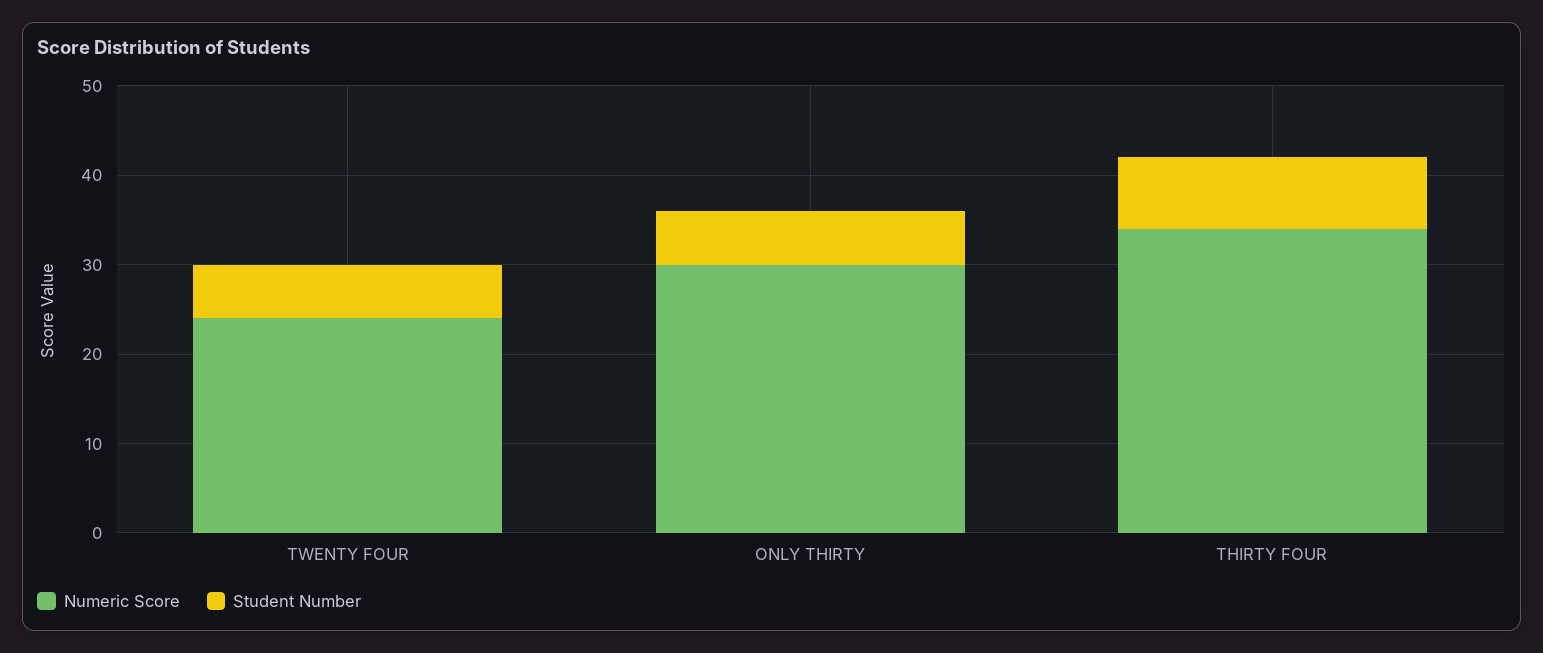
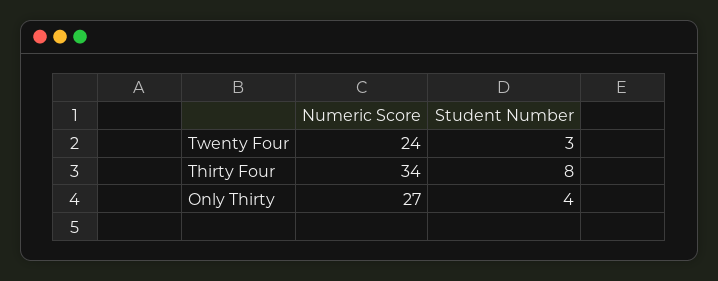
Student Number, TWENTY FOUR: 6 -> 3
Numeric Score, ONLY THIRTY: 30 -> 27
Student Number, ONLY THIRTY: 6 -> 4

